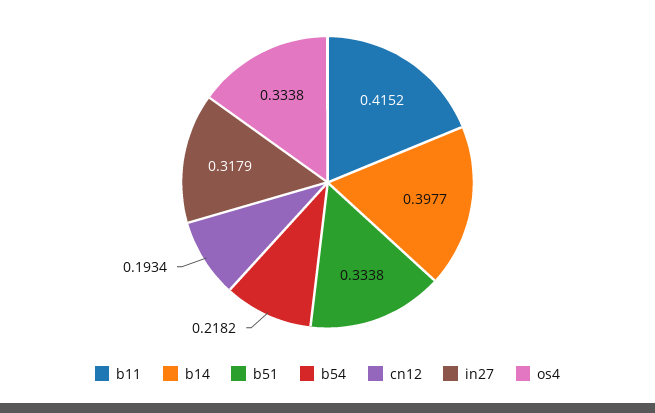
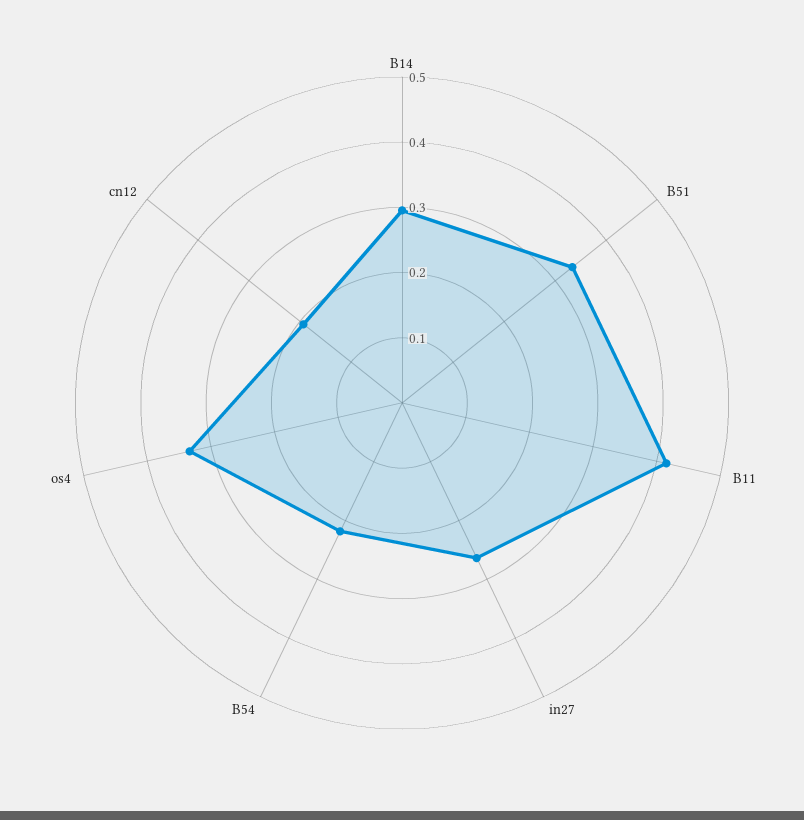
b14: 0.3977 -> 0.3
in27: 0.3179 -> 0.26

